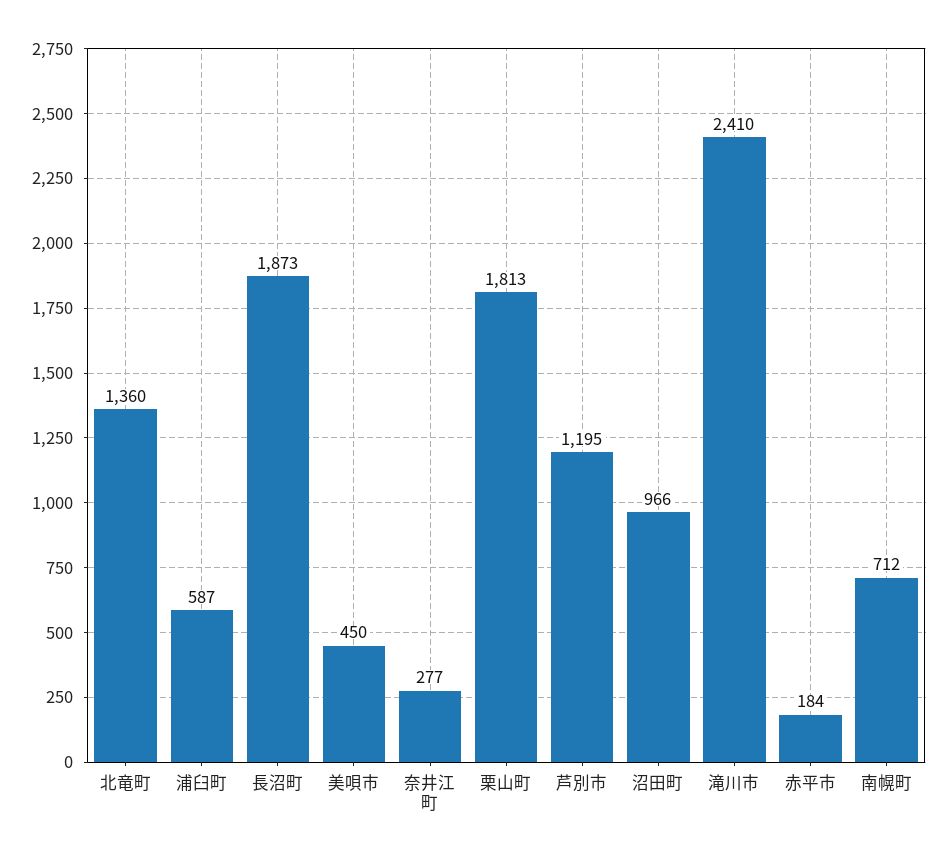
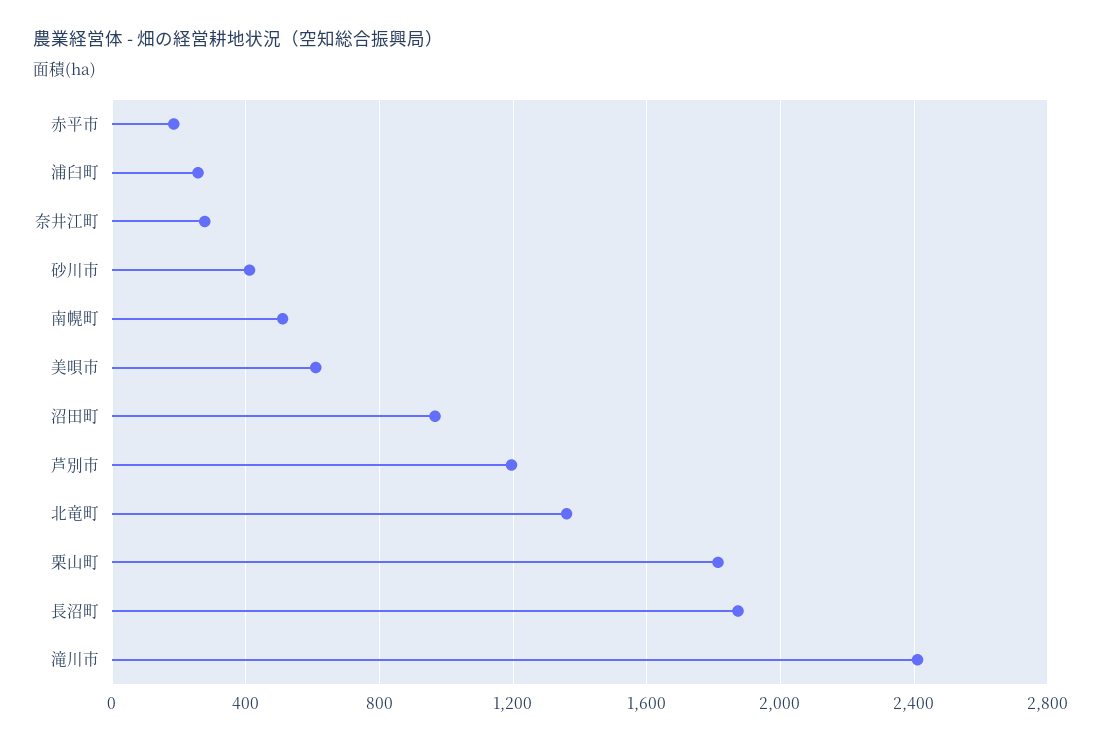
浦臼町: 587 -> 250
美唄市: 450 -> 600
南幌町: 712 -> 500
砂川市: none -> 400

